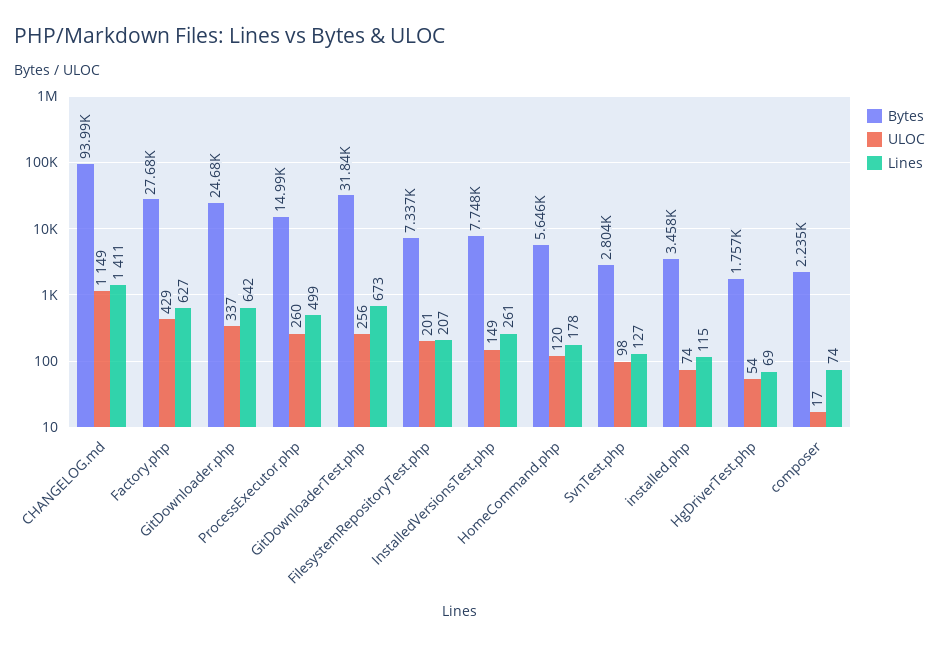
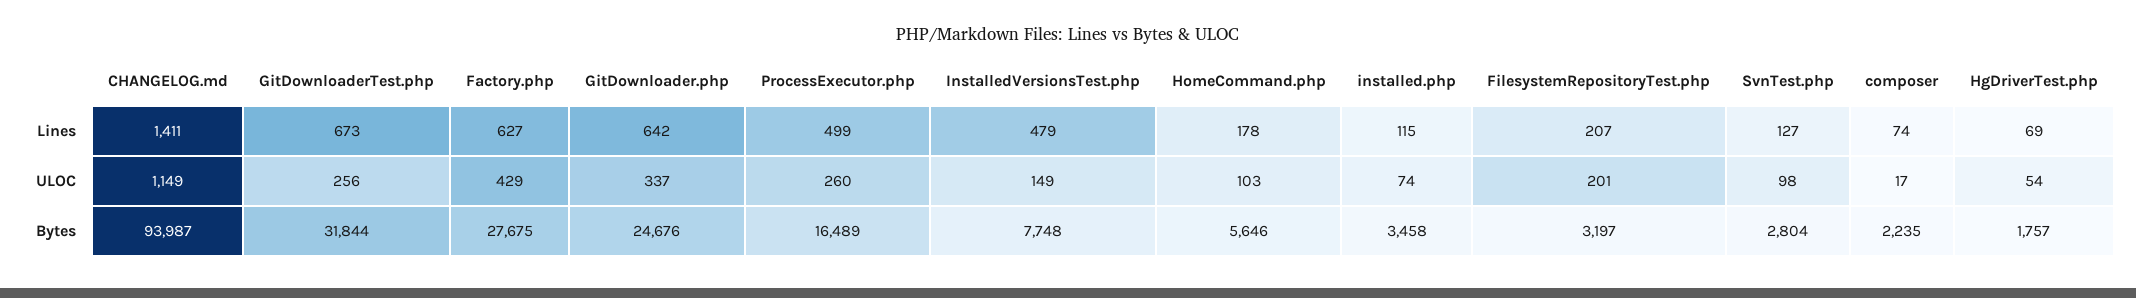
Bytes, ProcessExecutor.php: 14990 -> 16489
Bytes, FilesystemRepositoryTest.php: 7337 -> 3197
Lines, InstalledVersionsTest.php: 261 -> 479
ULOC, HomeCommand.php: 120 -> 103

